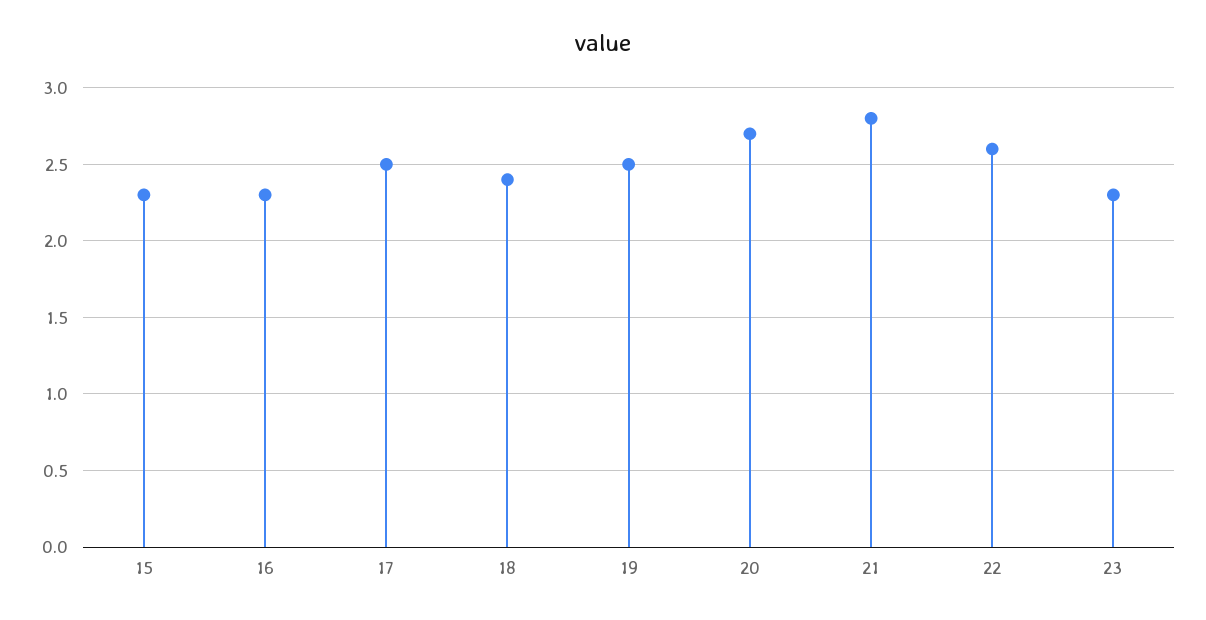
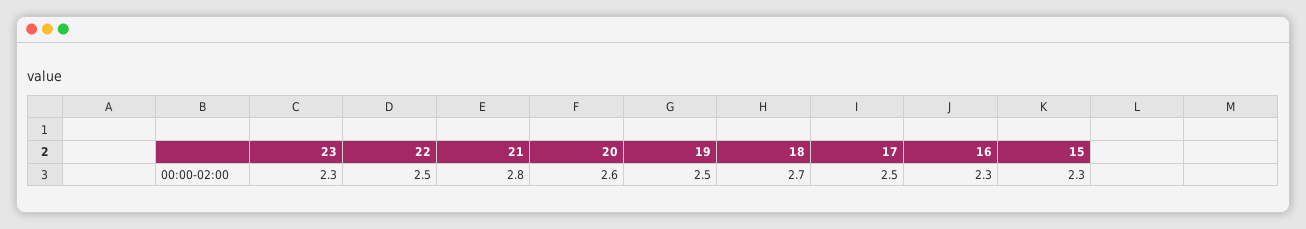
18: 2.4 -> 2.7
20: 2.7 -> 2.6
22: 2.6 -> 2.5

